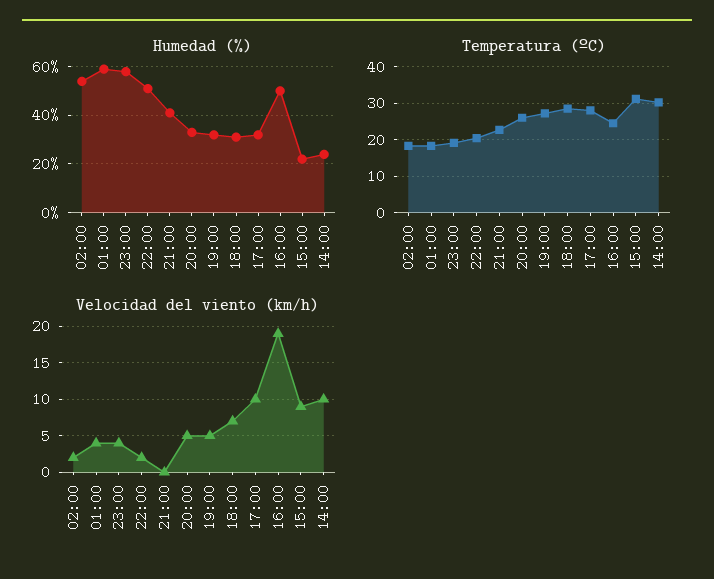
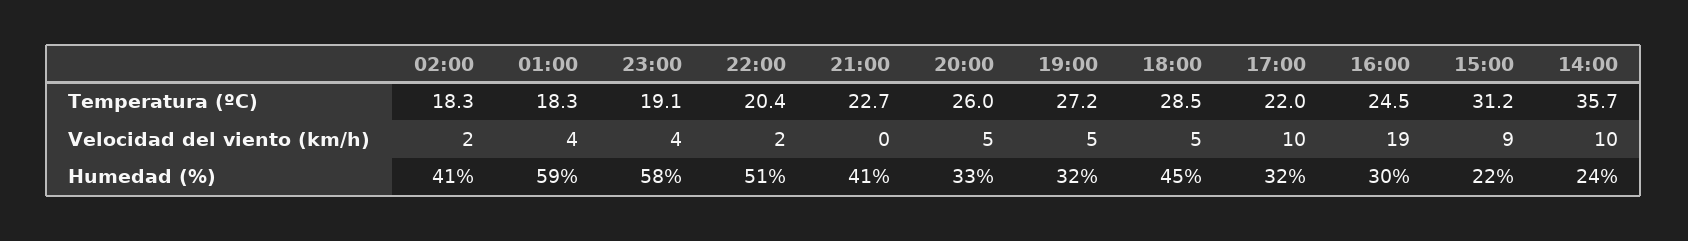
Humedad (%), 02:00: 55 -> 41
Humedad (%), 18:00: 30 -> 45
Humedad (%), 16:00: 50 -> 30
Temperatura (ºC), 17:00: 28 -> 22
Temperatura (ºC), 14:00: 30 -> 35.7
Velocidad del viento (km/h), 18:00: 7 -> 5

